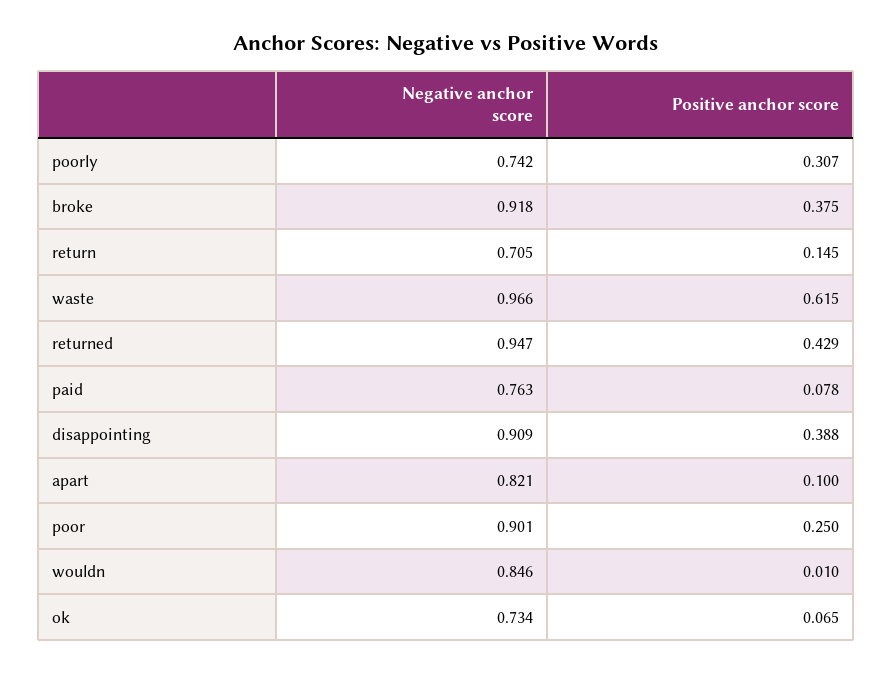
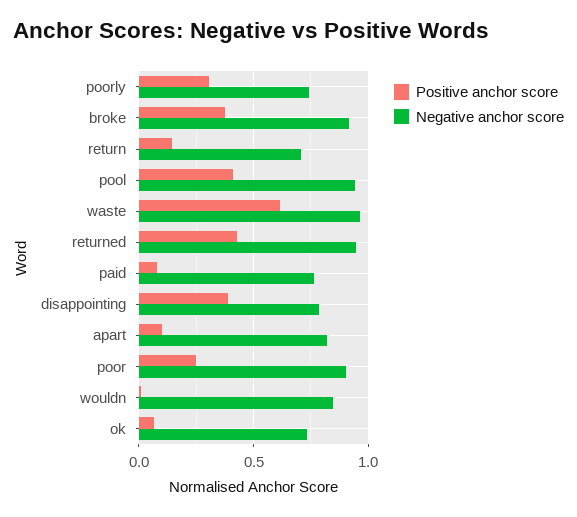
Negative anchor score, disappointing: 0.909 -> 0.8
Positive anchor score, pool: none -> 0.4
Negative anchor score, pool: none -> 0.95

